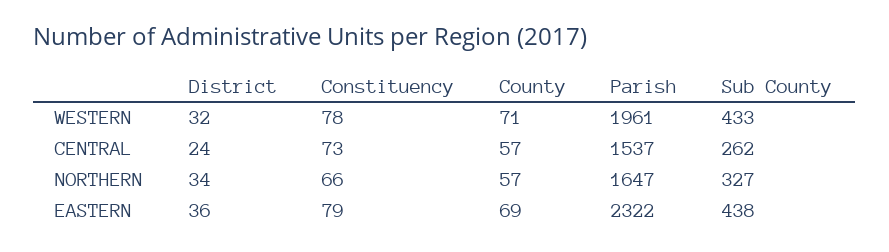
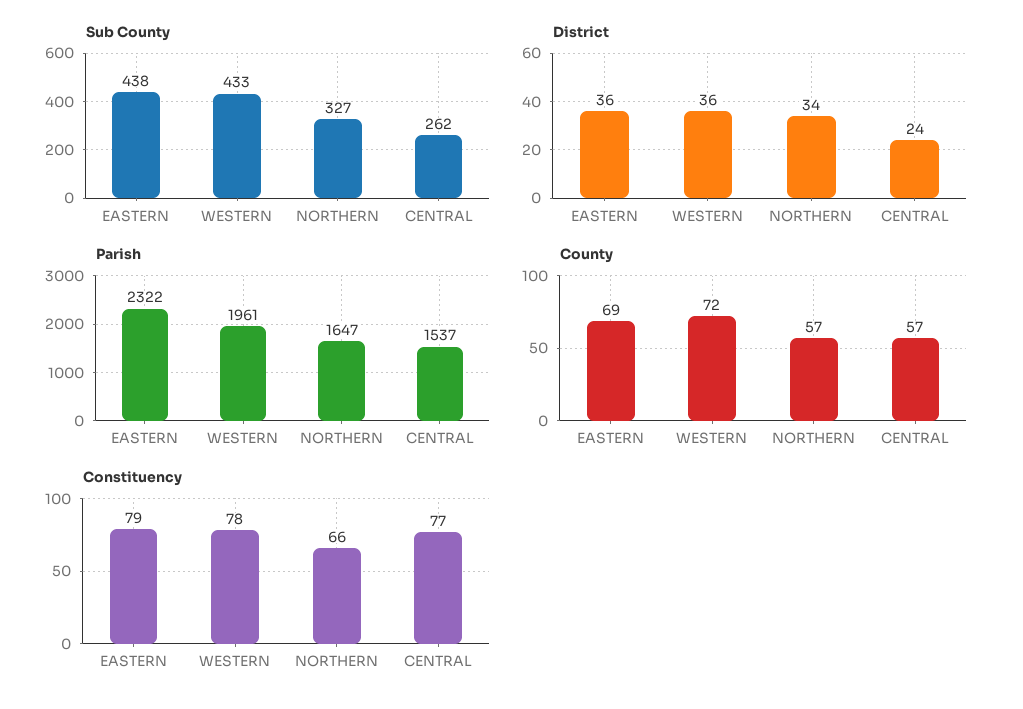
District, WESTERN: 32 -> 36
County, WESTERN: 71 -> 72
Constituency, CENTRAL: 73 -> 77

